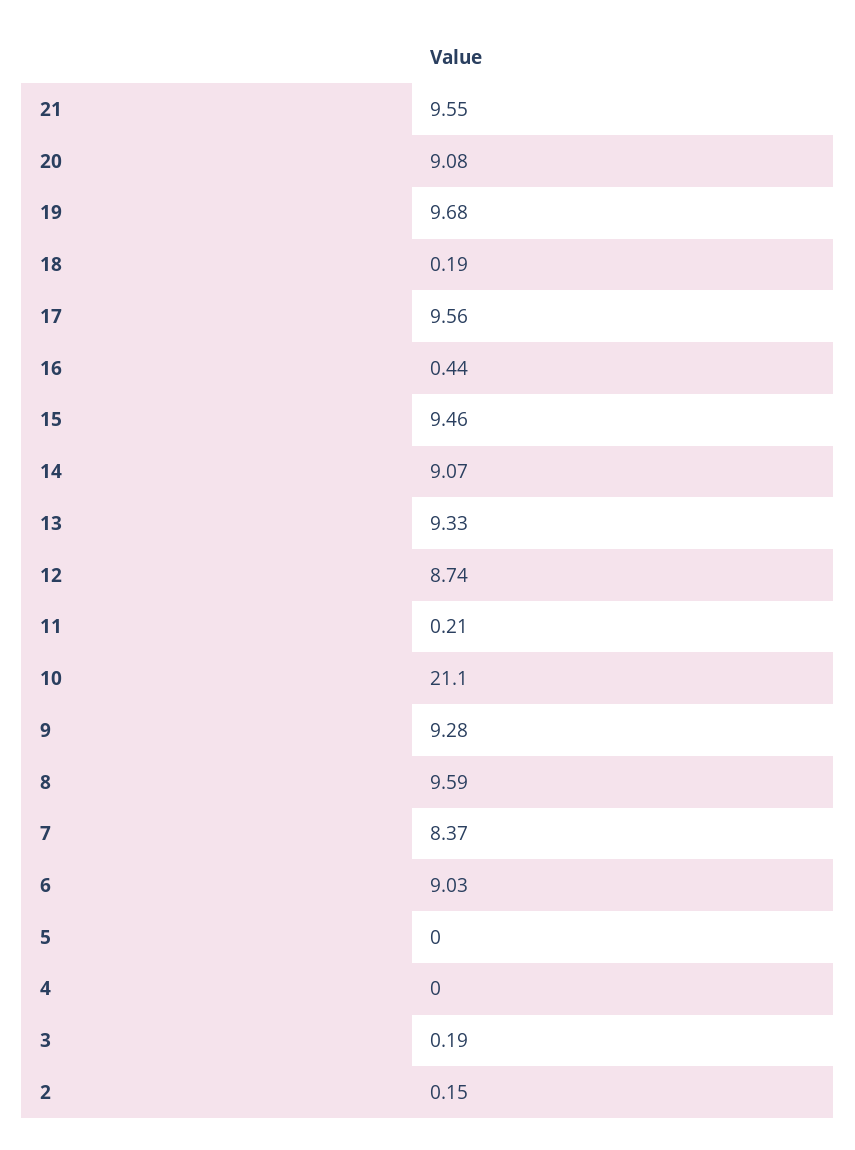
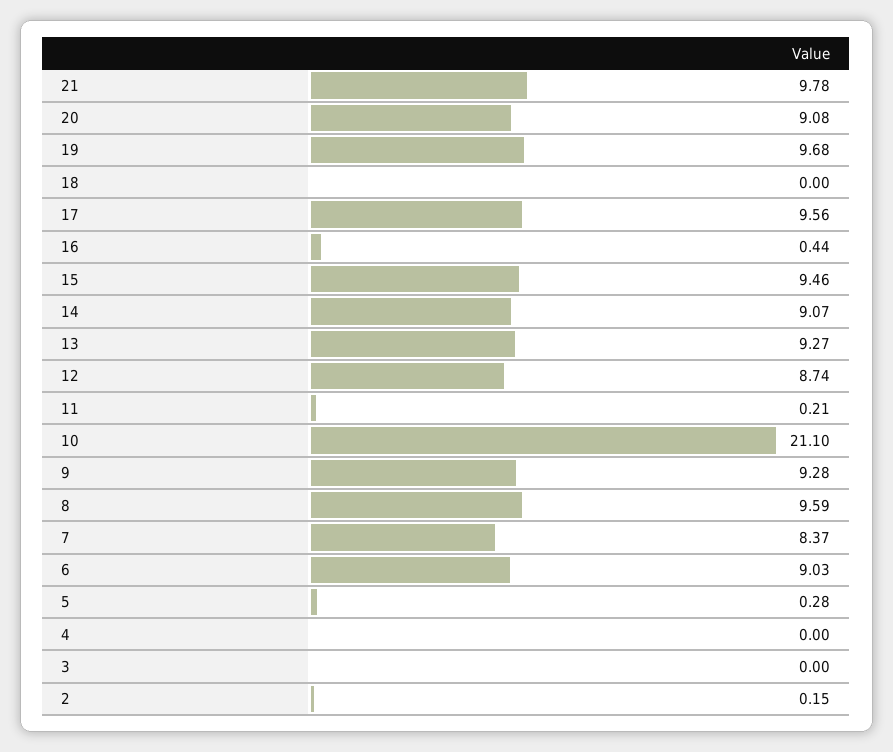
21: 9.55 -> 9.78
18: 0.19 -> 0
13: 9.33 -> 9.27
5: 0 -> 0.28
3: 0.19 -> 0

